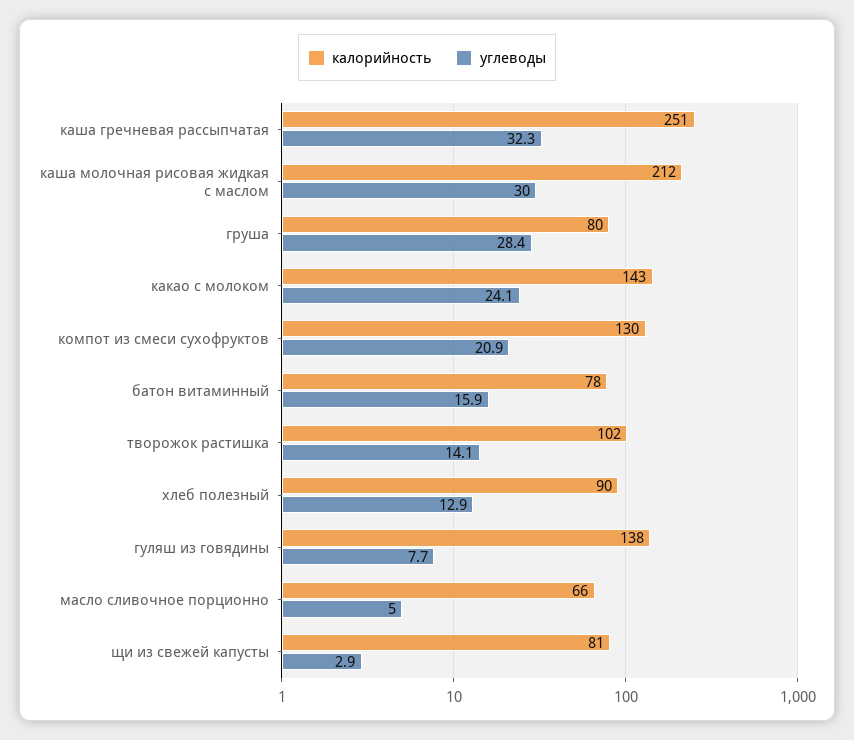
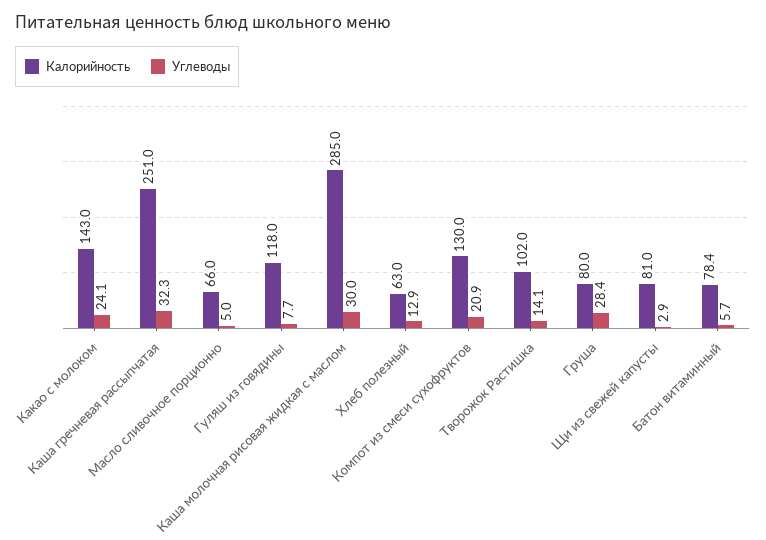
калорийность, каша молочная рисовая жидкая с маслом: 212 -> 285
углеводы, батон витаминный: 15.9 -> 5.7
калорийность, хлеб полезный: 90 -> 63
калорийность, гуляш из говядины: 138 -> 118

